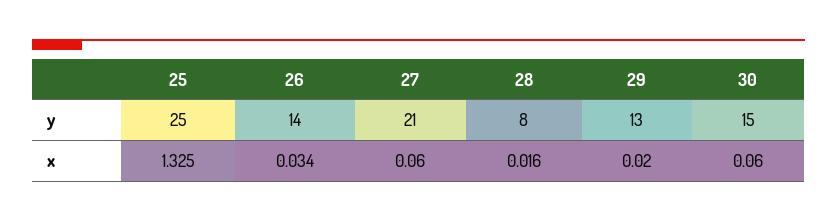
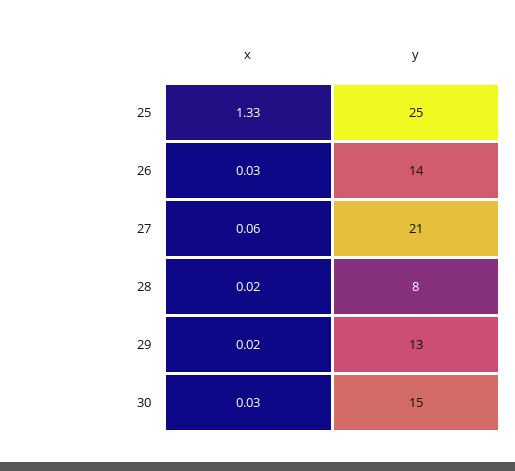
30, x: 0.06 -> 0.03

